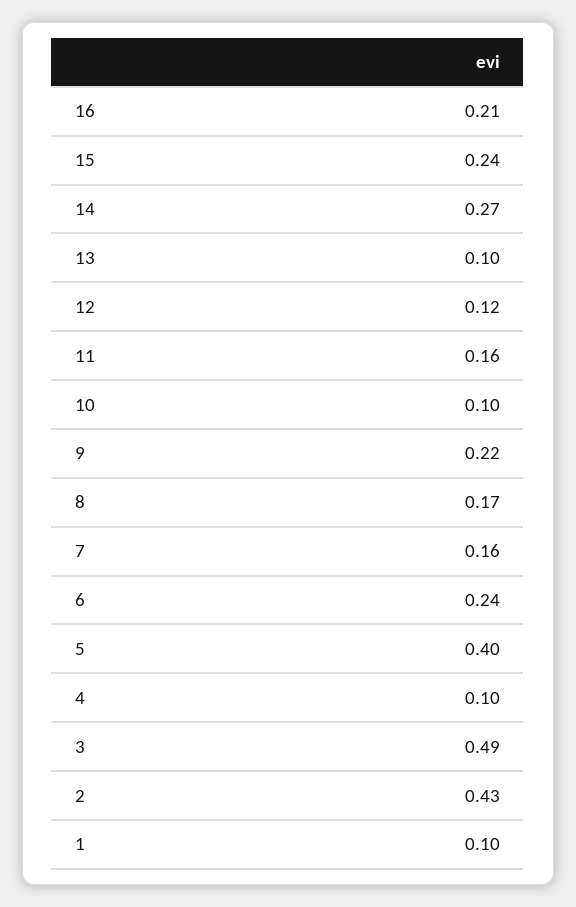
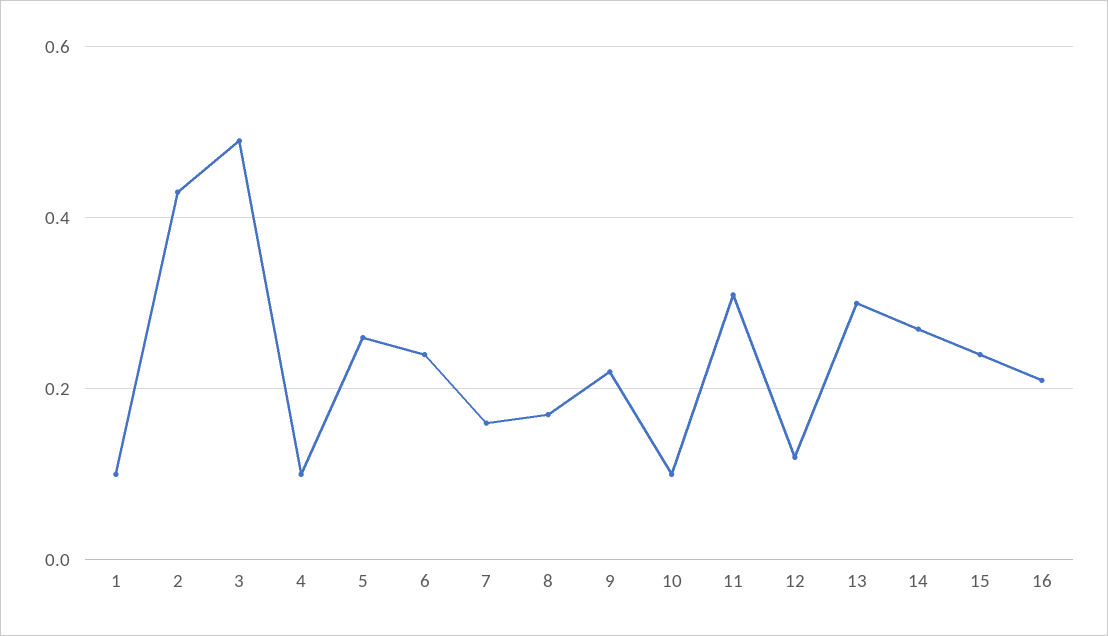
13: 0.1 -> 0.3
11: 0.16 -> 0.3
5: 0.4 -> 0.25

